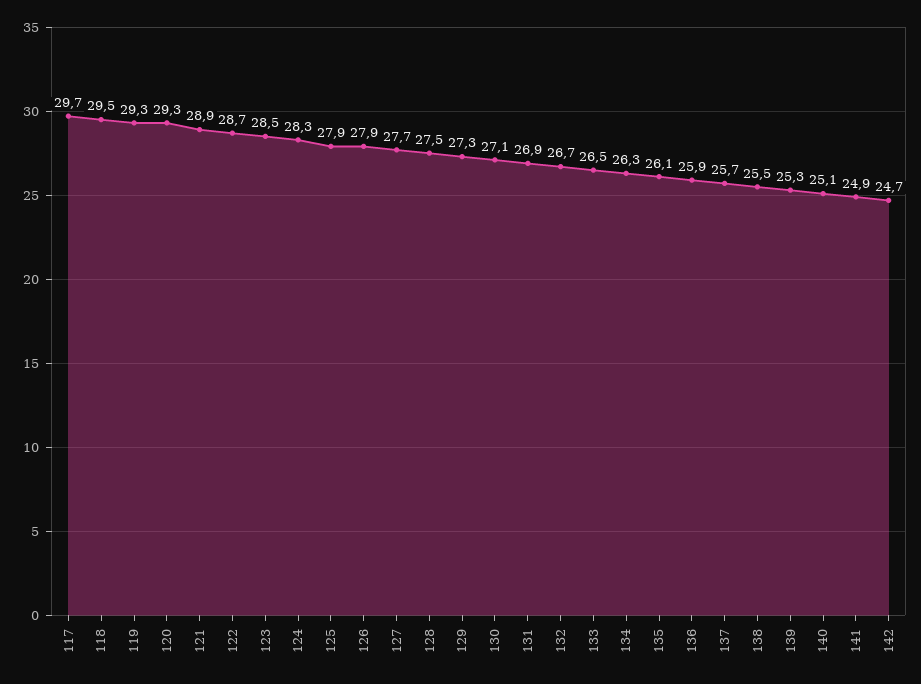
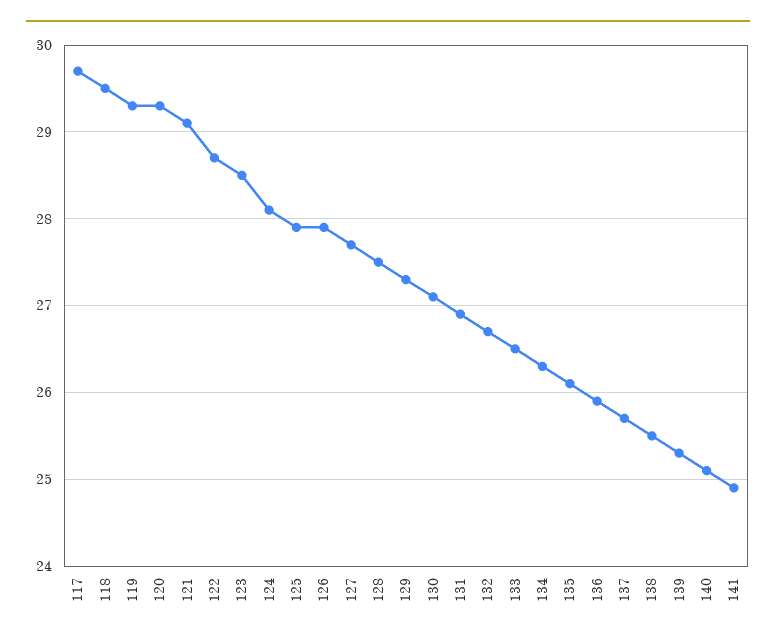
121: 28.9 -> 29.1
124: 28.3 -> 28.1
142: 24.7 -> none

